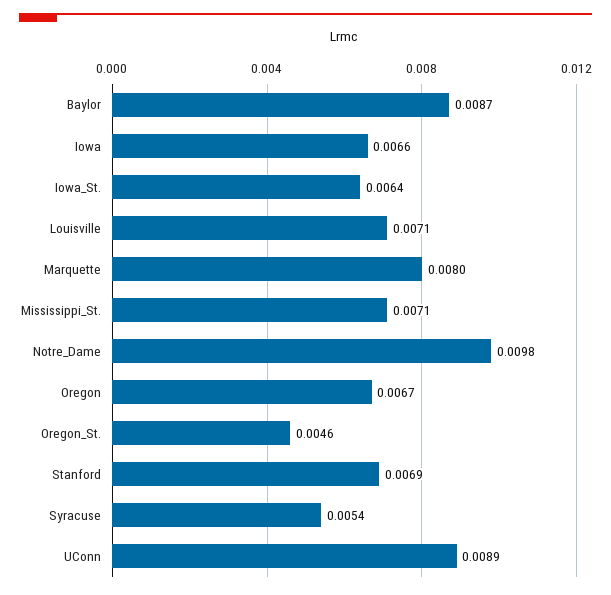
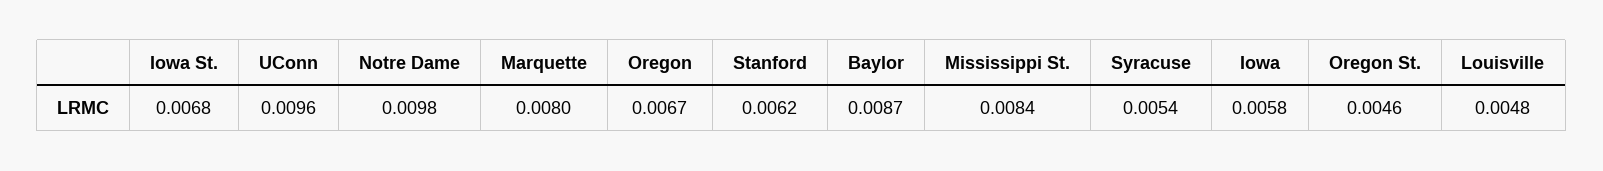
Iowa: 0.0066 -> 0.0058
Iowa_St.: 0.0064 -> 0.0068
Louisville: 0.0071 -> 0.0048
Mississippi_St.: 0.0071 -> 0.0084
Stanford: 0.0069 -> 0.0062
UConn: 0.0089 -> 0.0096

